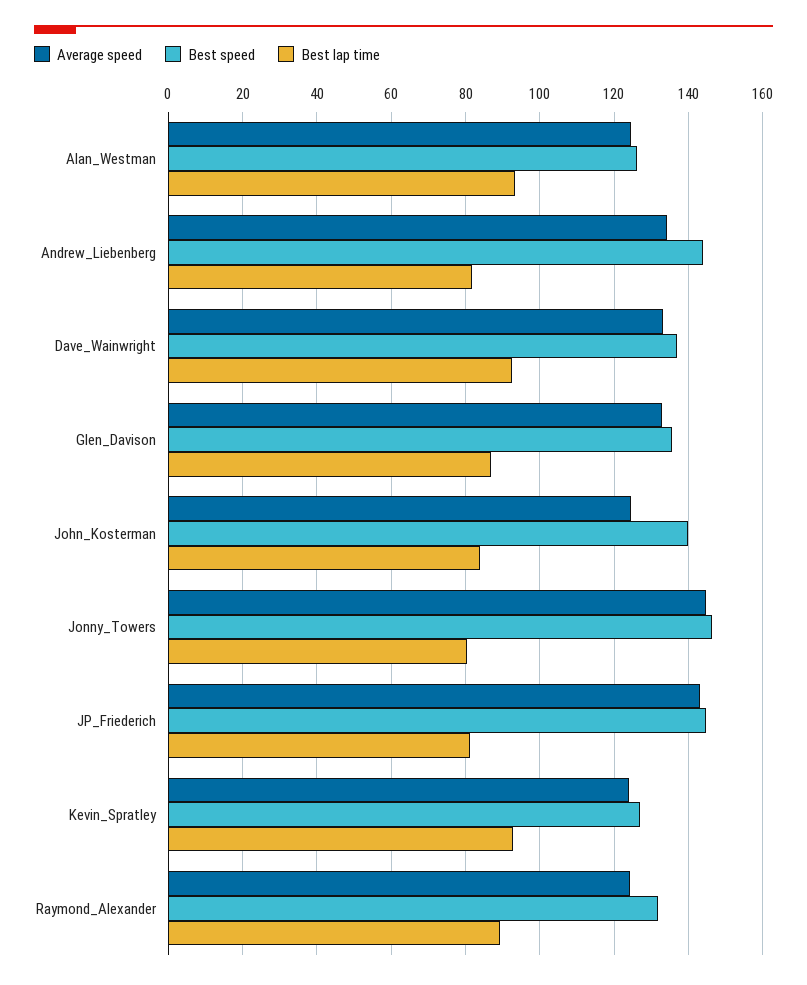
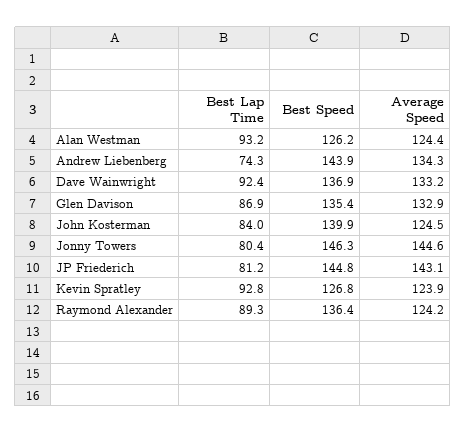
Best lap time, Andrew_Liebenberg: 82 -> 74.3
Best speed, Raymond_Alexander: 132 -> 136.4

